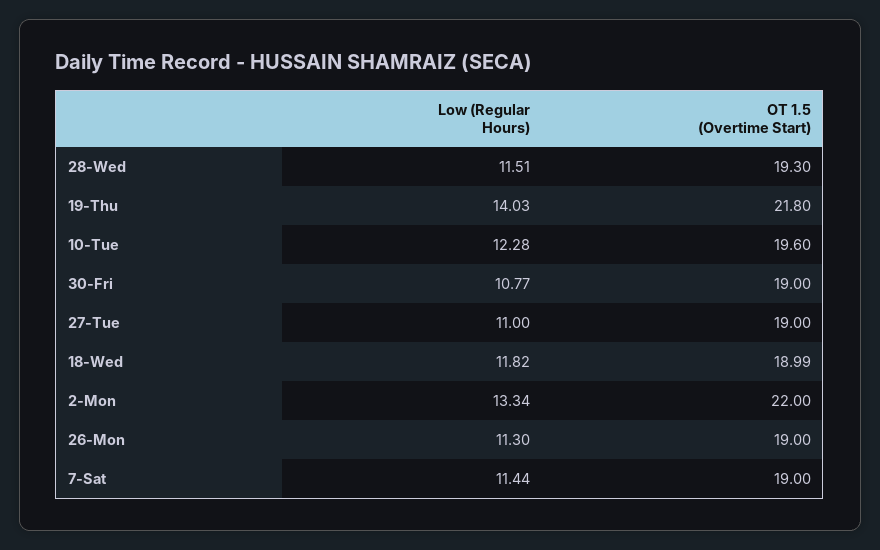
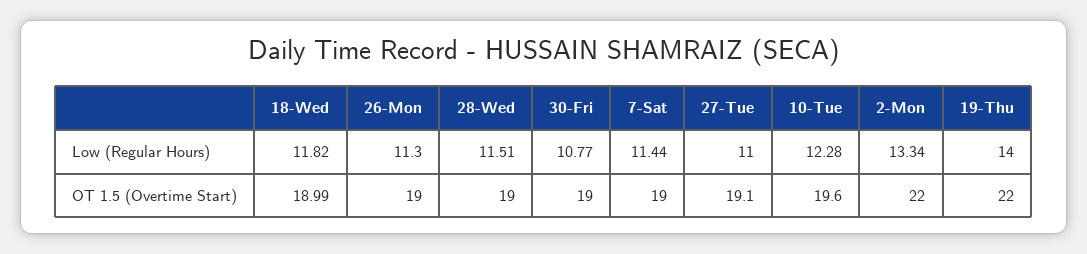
OT 1.5 (Overtime Start), 28-Wed: 19.3 -> 19
Low (Regular Hours), 19-Thu: 14.03 -> 14
OT 1.5 (Overtime Start), 19-Thu: 21.8 -> 22
OT 1.5 (Overtime Start), 27-Tue: 19 -> 19.1

